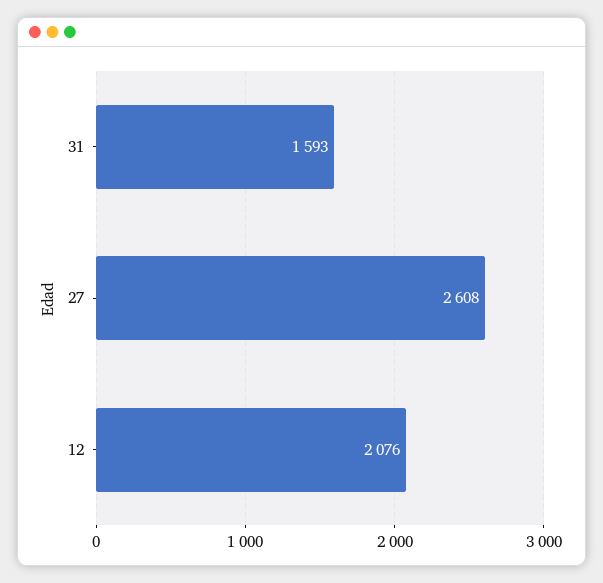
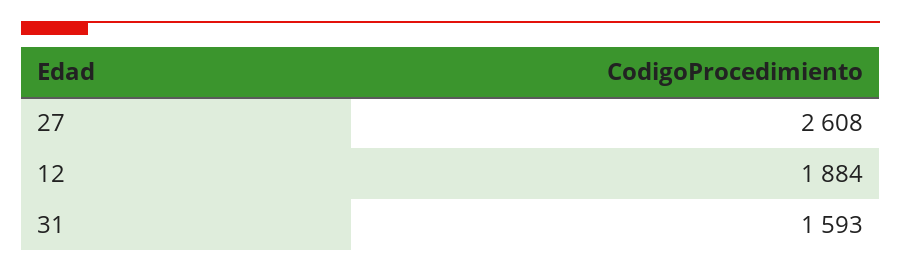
12: 2076 -> 1884

